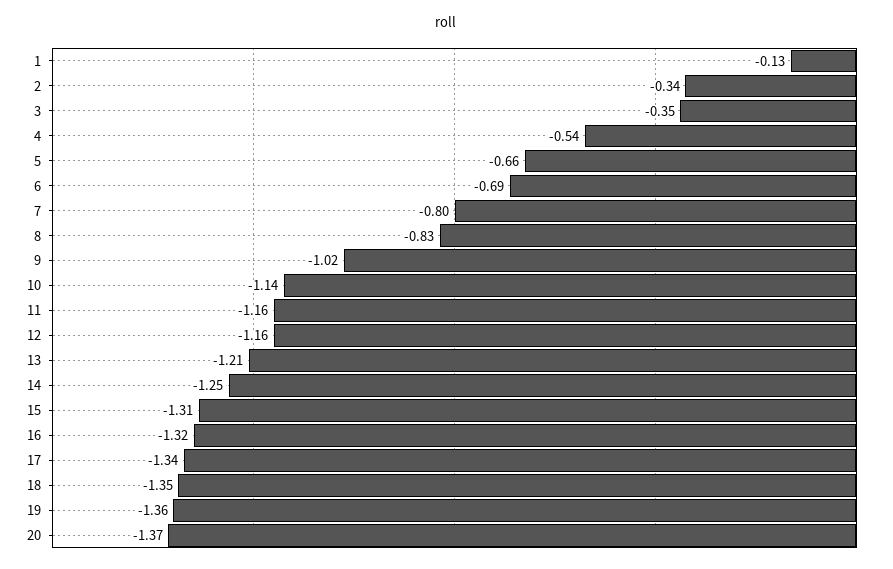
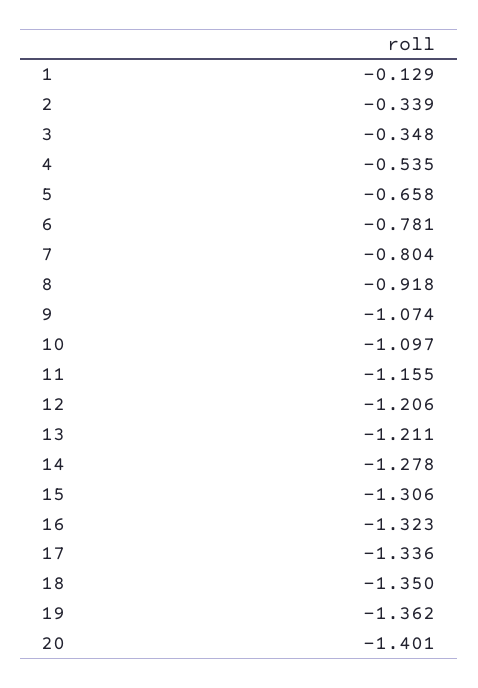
6: -0.69 -> -0.781
8: -0.83 -> -0.918
9: -1.02 -> -1.074
10: -1.14 -> -1.097
12: -1.16 -> -1.206
14: -1.25 -> -1.278
20: -1.37 -> -1.401

